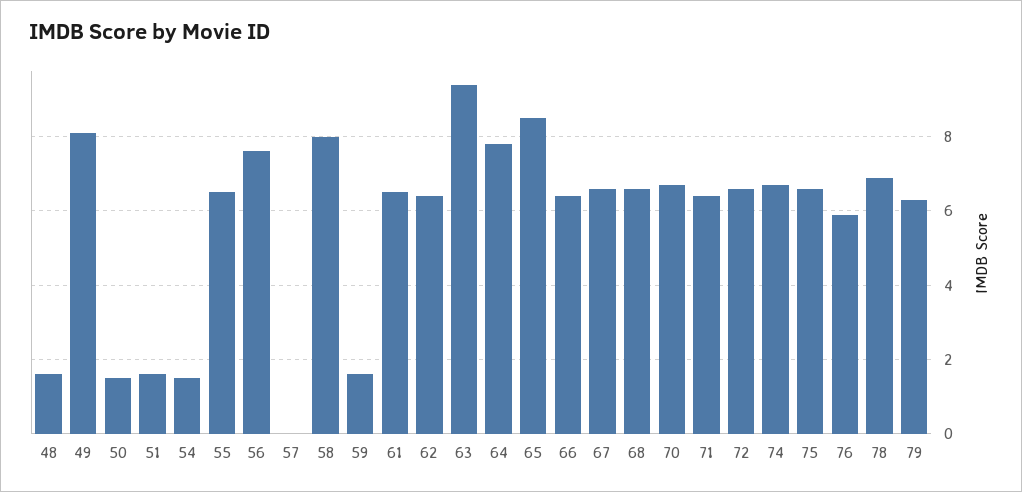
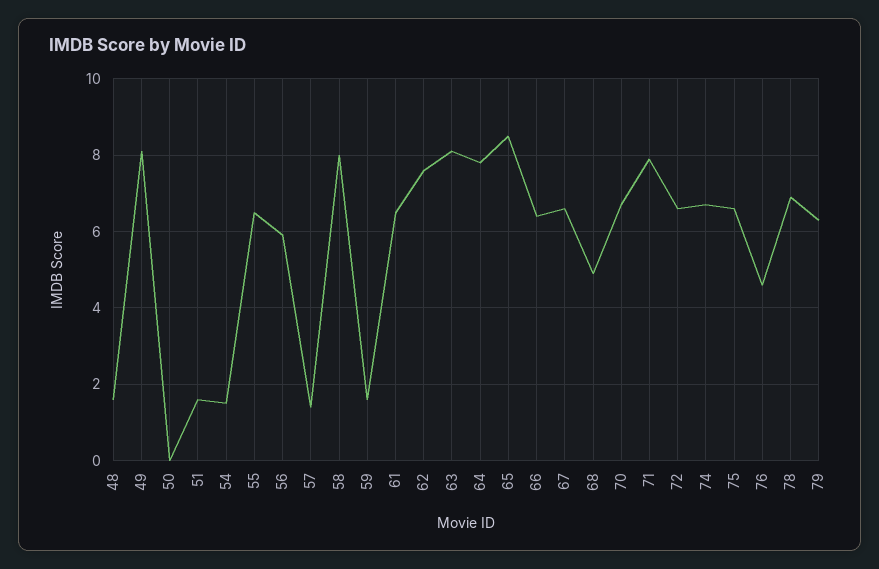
50: 1.5 -> 0
56: 7.5 -> 6
57: 0 -> 1.5
62: 6.5 -> 7.5
63: 9.5 -> 8
68: 6.5 -> 5
71: 6.5 -> 8
76: 6 -> 4.5

